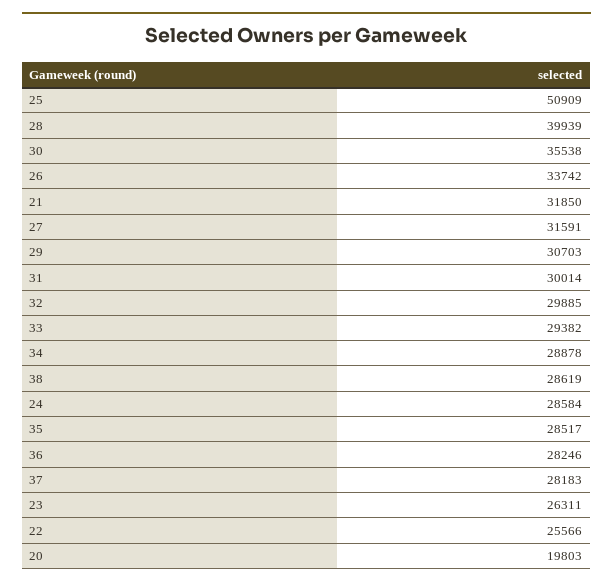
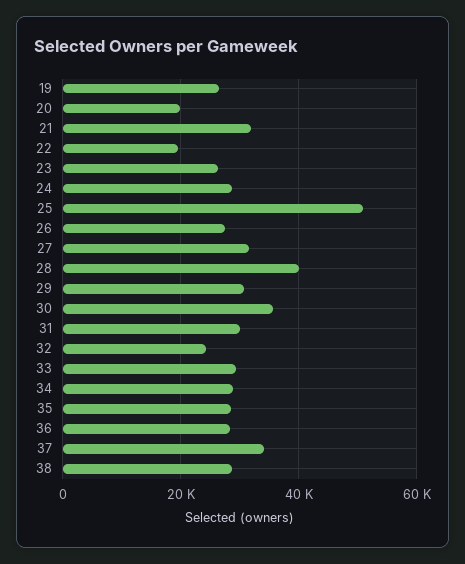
26: 33742 -> 28000
32: 29885 -> 24000
37: 28183 -> 34000
22: 25566 -> 20000
19: none -> 26000

